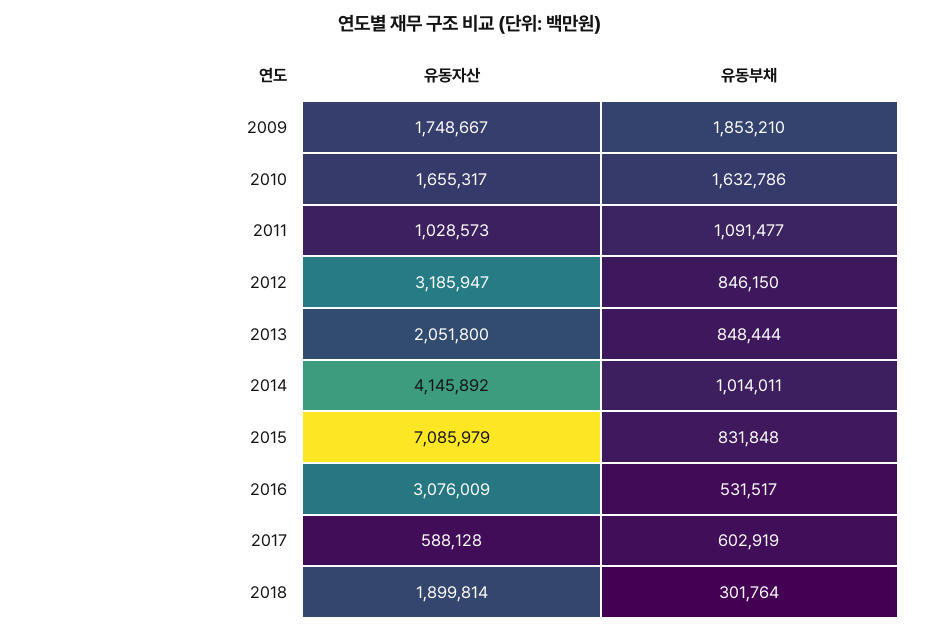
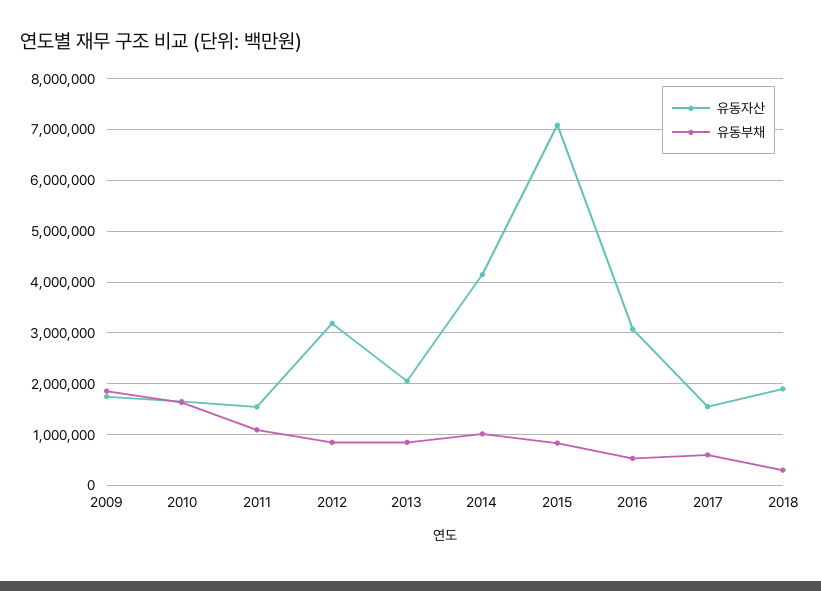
유동자산, 2011: 1028573 -> 1600000
유동자산, 2017: 588128 -> 1600000

